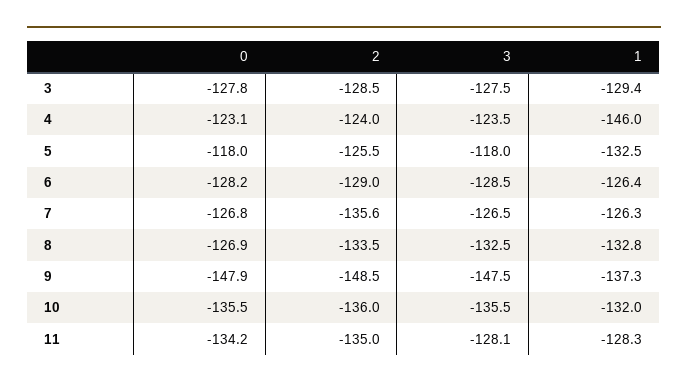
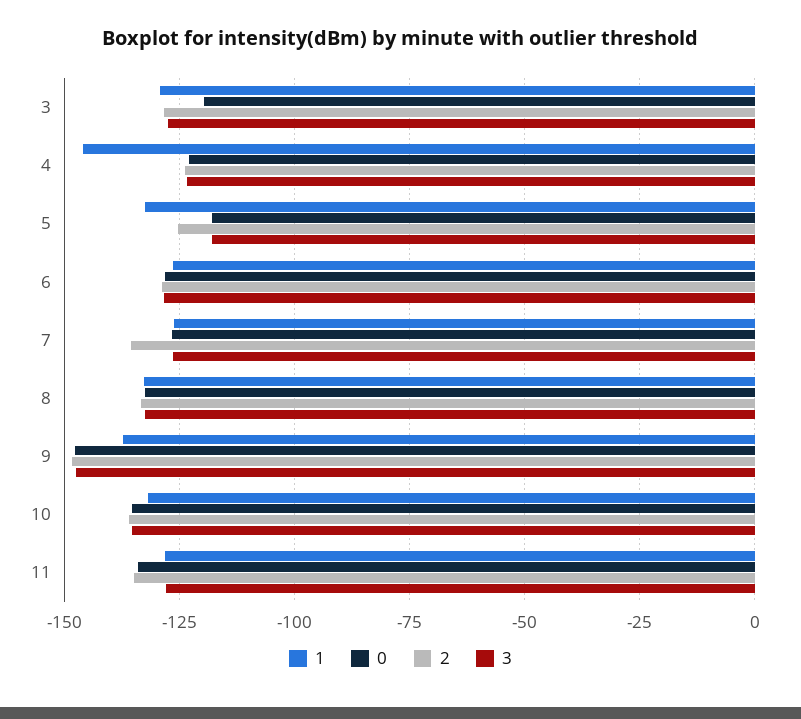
0, 3: -127.8 -> -120
0, 8: -126.9 -> -132.5

